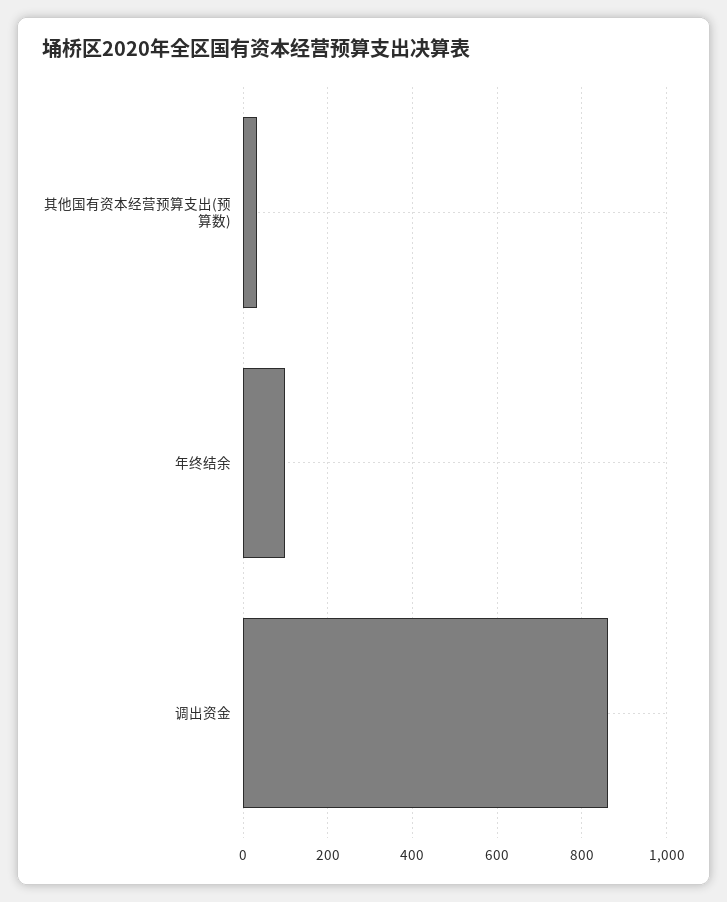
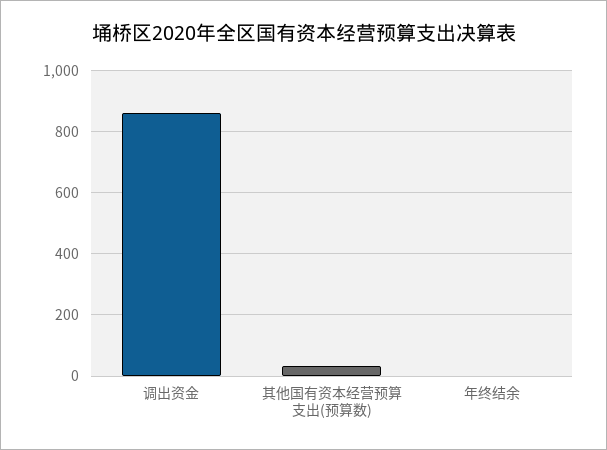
年终结余: 100 -> 0

